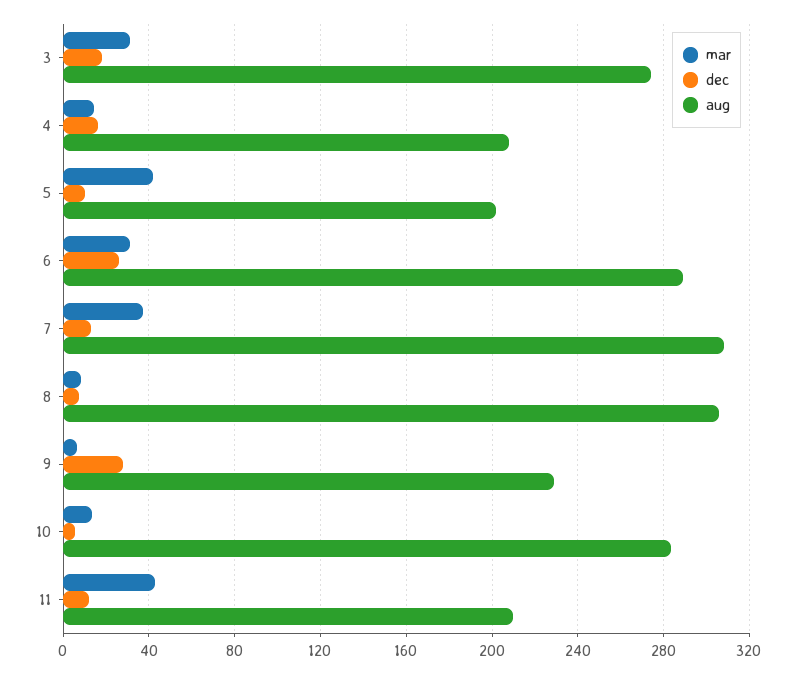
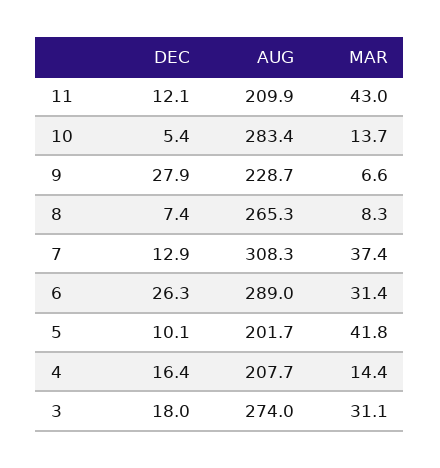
aug, 8: 305 -> 265.3

